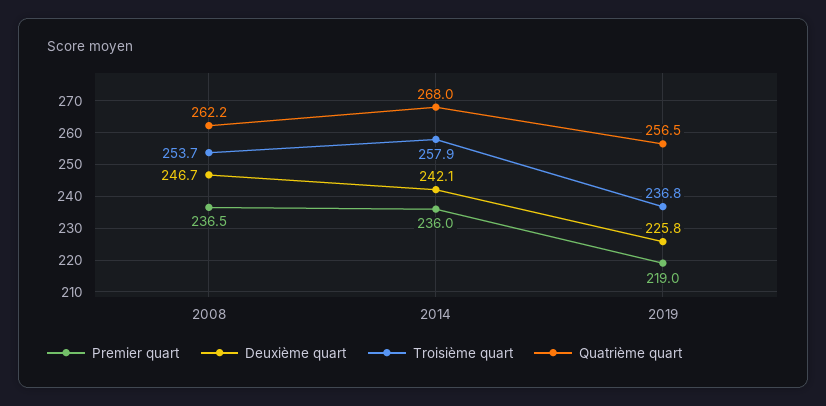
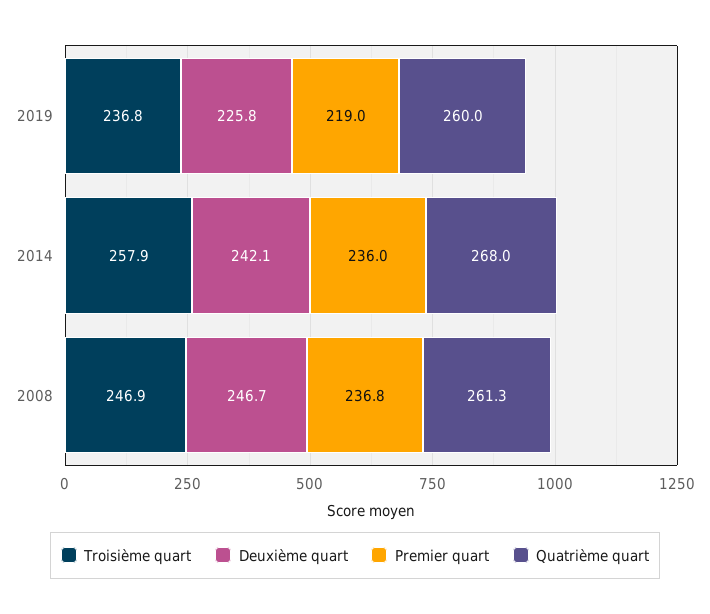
Premier quart, 2008: 236.5 -> 236.8
Troisième quart, 2008: 253.7 -> 246.9
Quatrième quart, 2008: 262.2 -> 261.3
Quatrième quart, 2019: 256.5 -> 260

